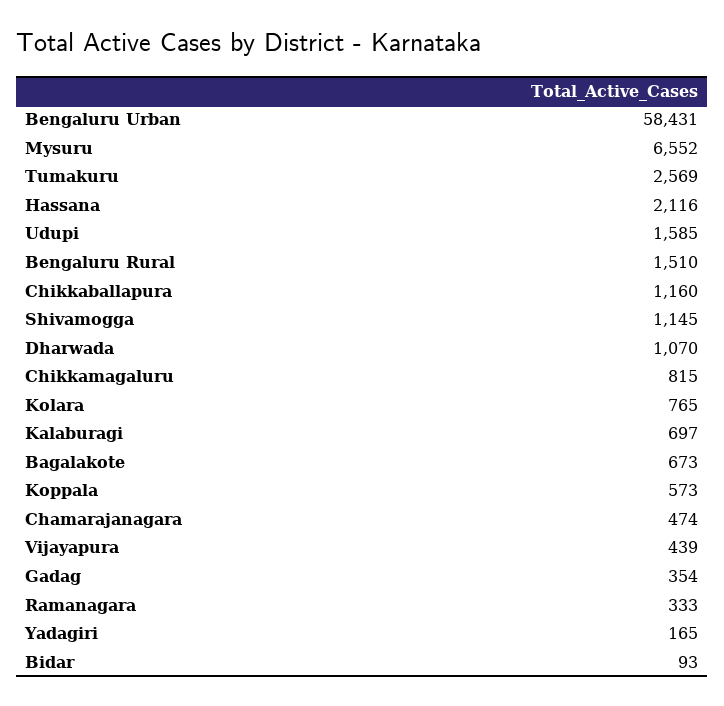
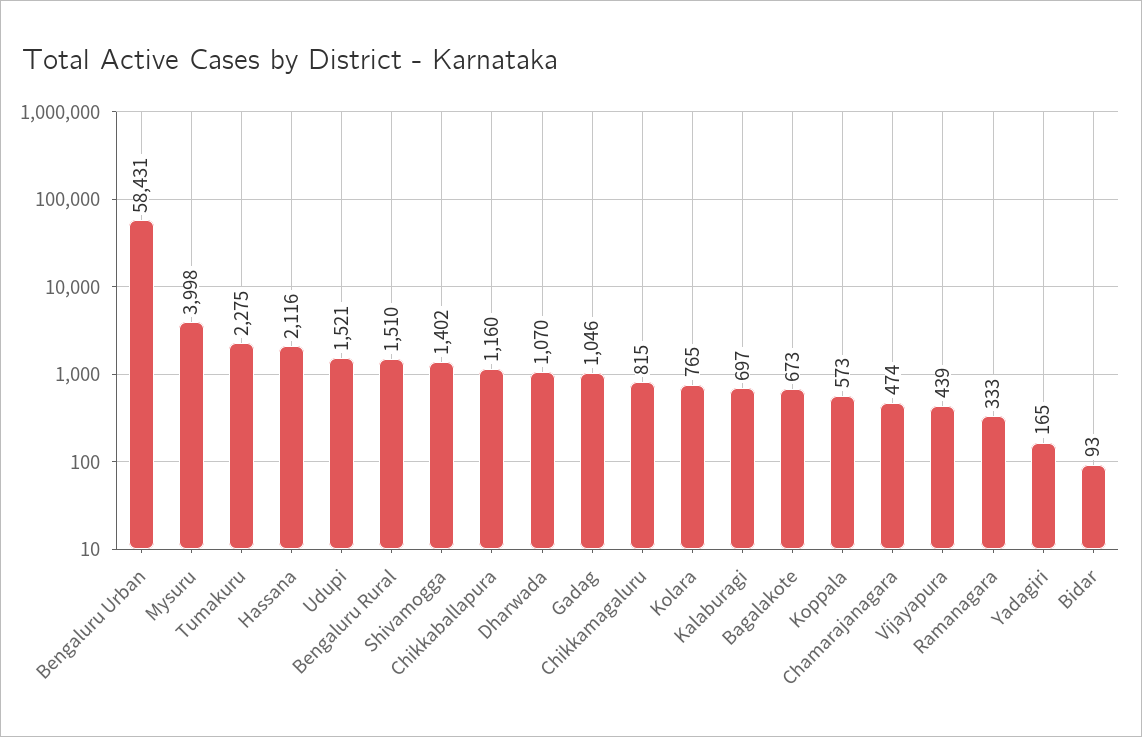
Mysuru: 6552 -> 3998
Tumakuru: 2569 -> 2275
Udupi: 1585 -> 1521
Shivamogga: 1145 -> 1402
Gadag: 354 -> 1046

